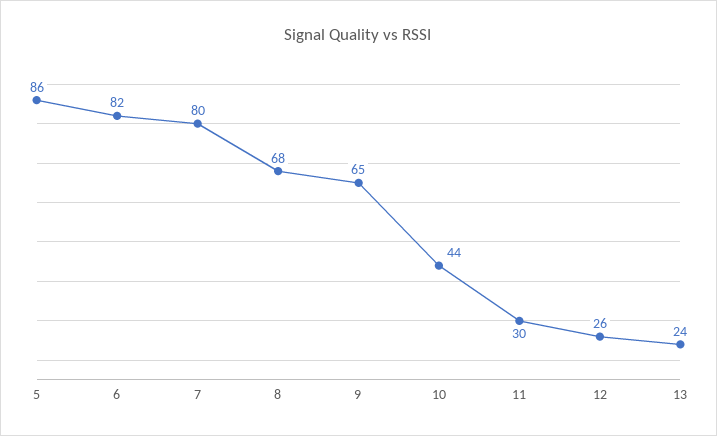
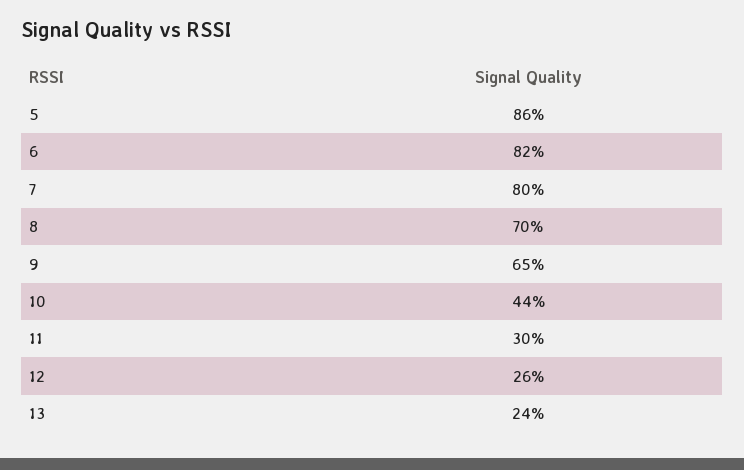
8: 68 -> 70

